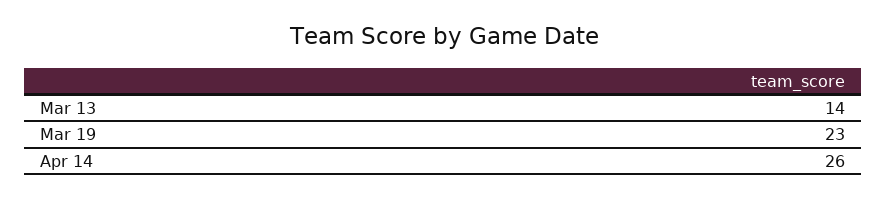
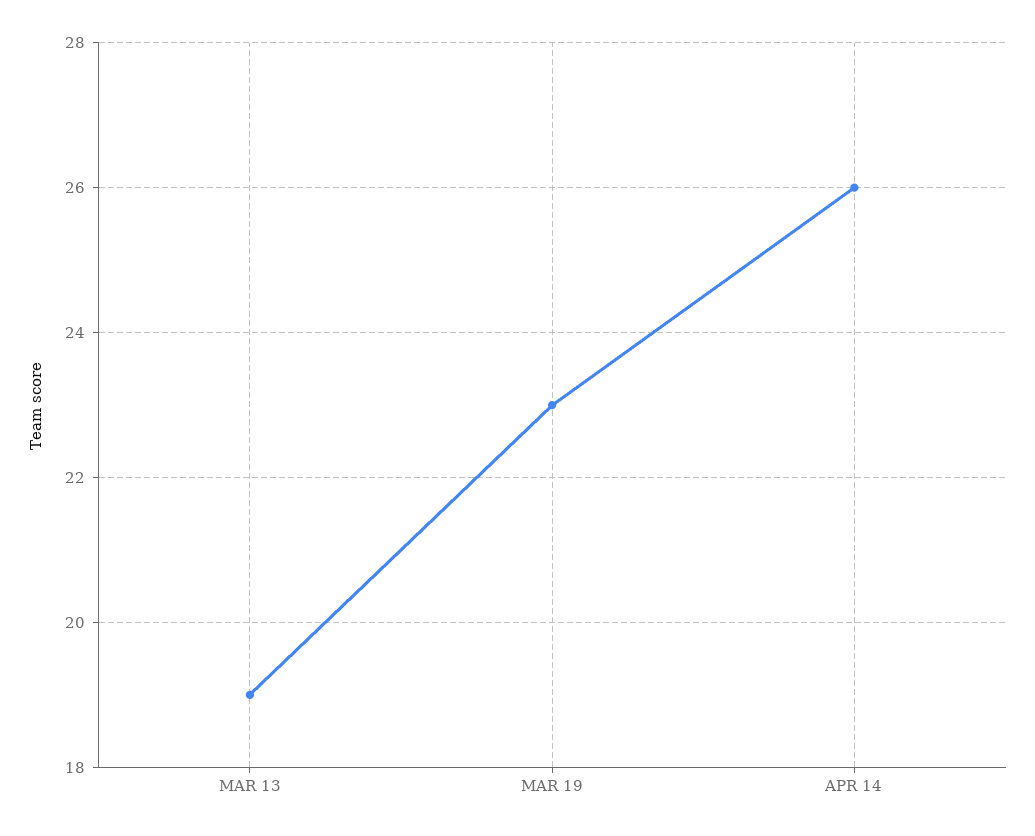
Mar 13: 14 -> 19

